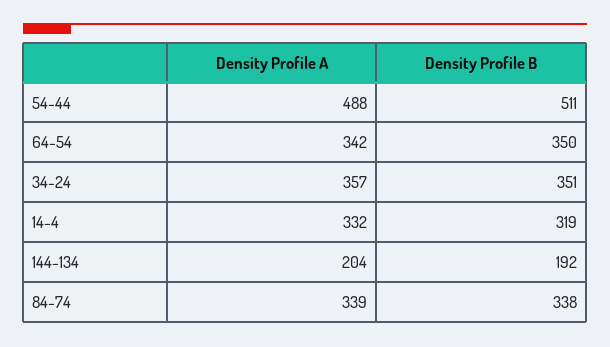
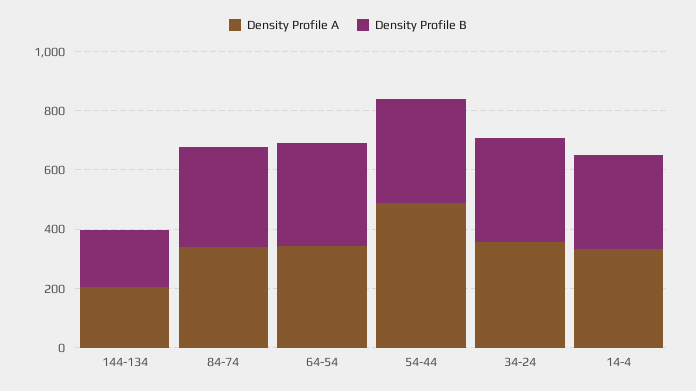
Density Profile B, 54-44: 511 -> 350

